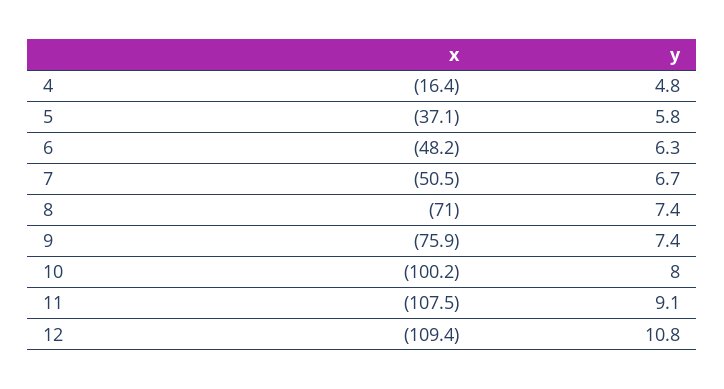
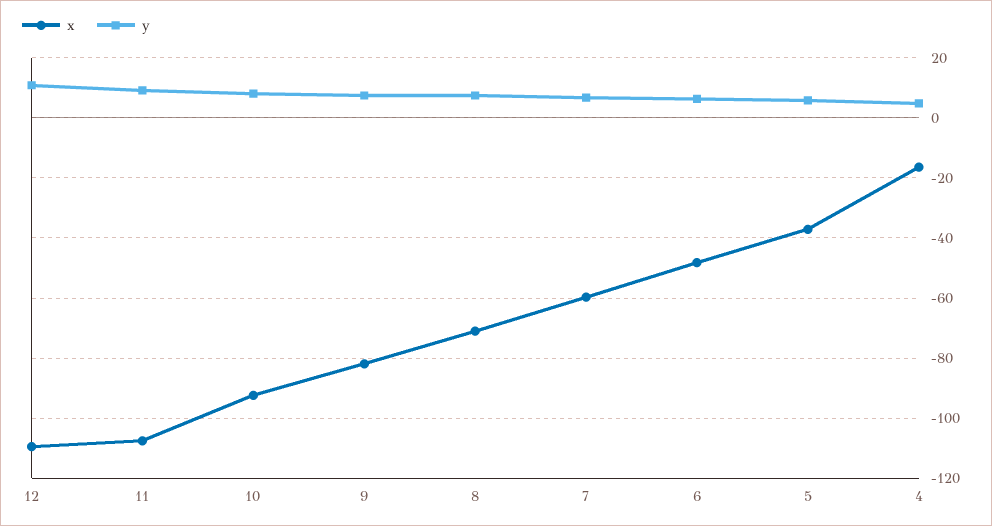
x, 7: -50.5 -> -60
x, 9: -75.9 -> -82
x, 10: -100.2 -> -92

